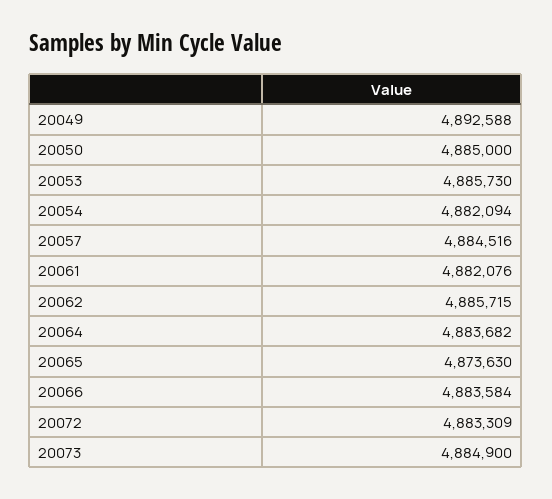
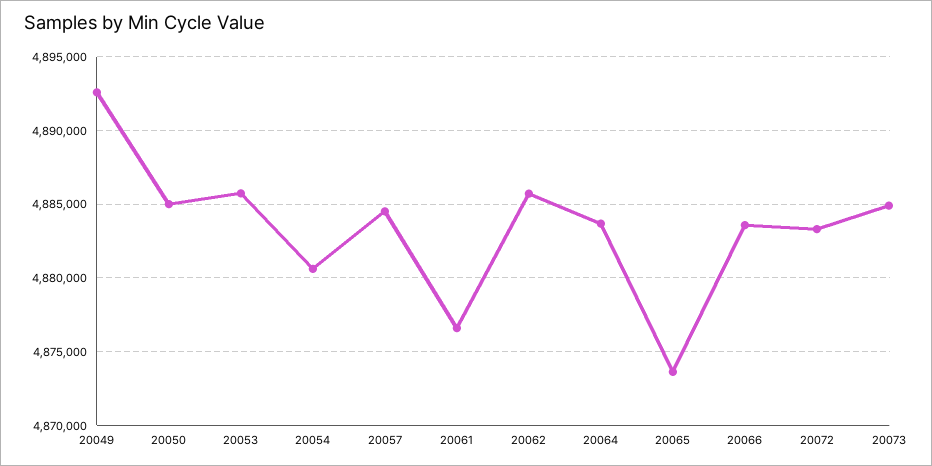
20054: 4882094 -> 4880500
20061: 4882076 -> 4876500

